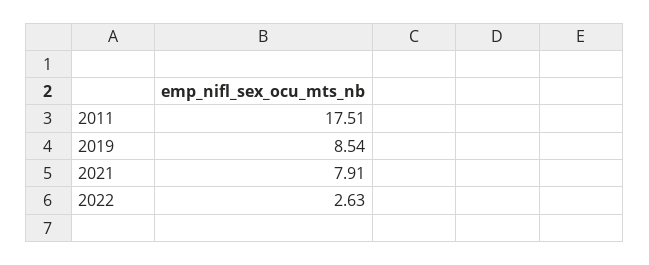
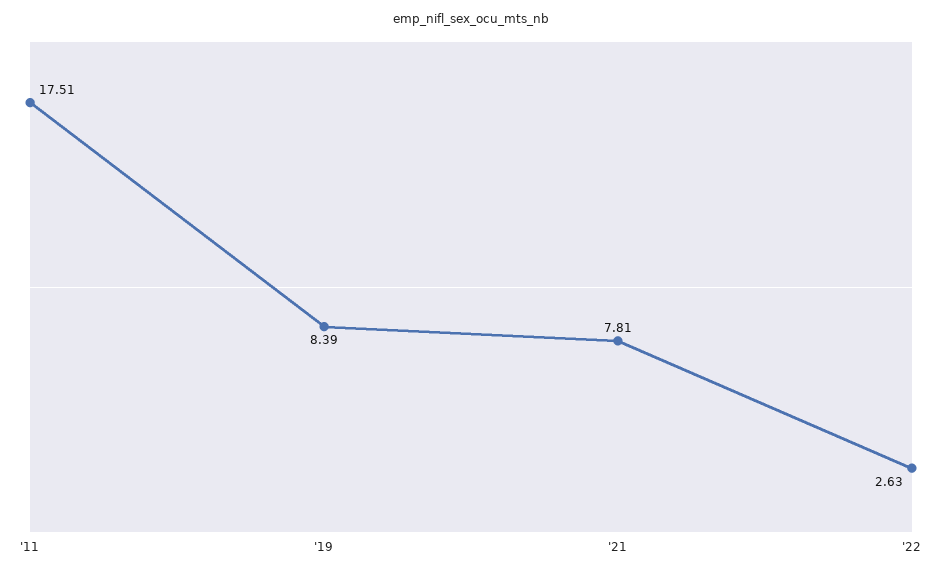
2019: 8.54 -> 8.39
2021: 7.91 -> 7.81

